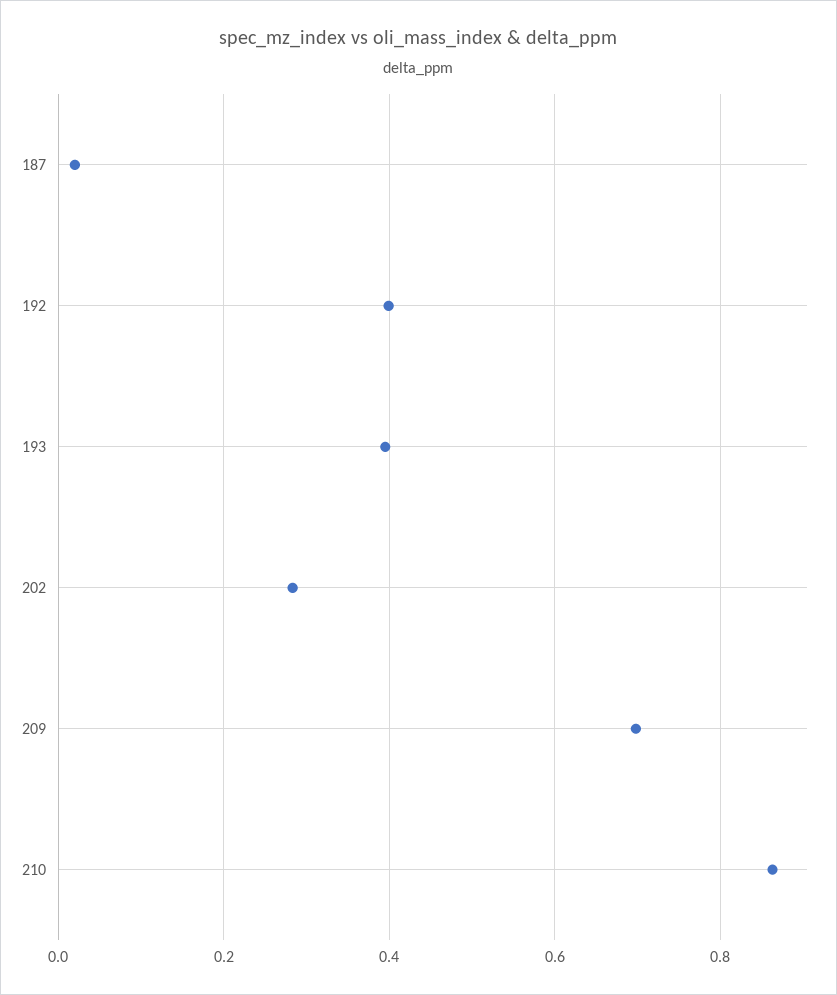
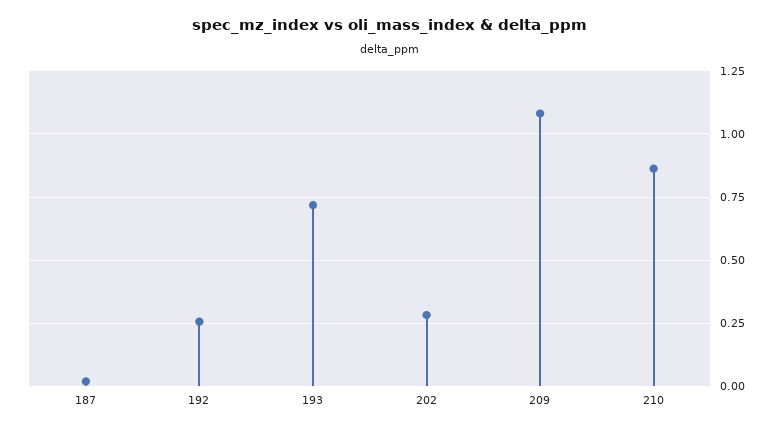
192: 0.4 -> 0.25
193: 0.4 -> 0.725
209: 0.7 -> 1.075

